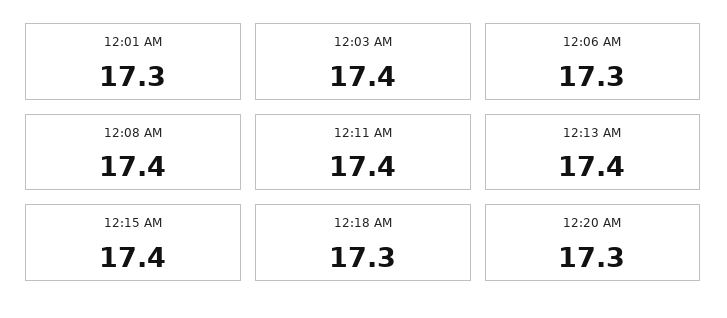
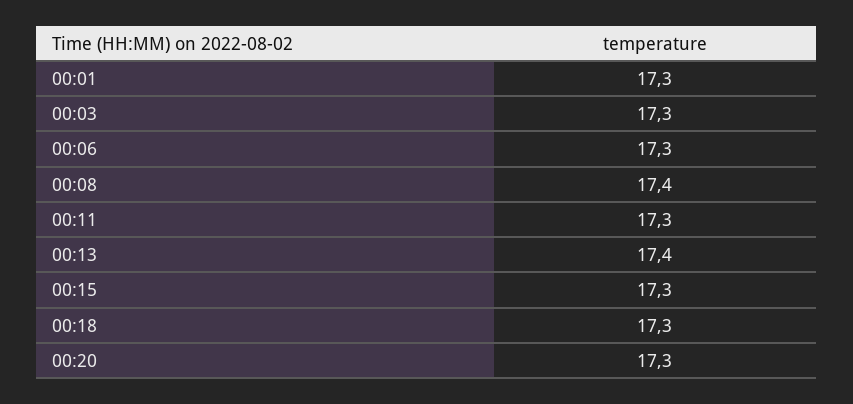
12:03 AM: 17.4 -> 17.3
12:11 AM: 17.4 -> 17.3
12:15 AM: 17.4 -> 17.3

